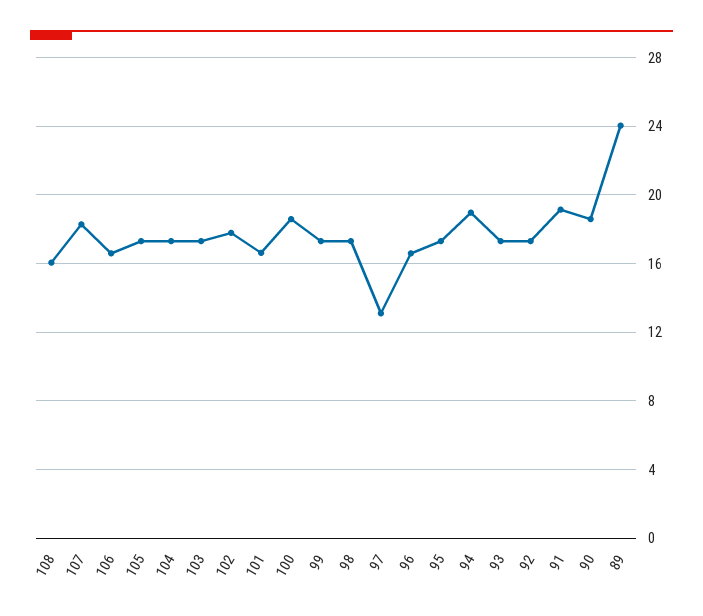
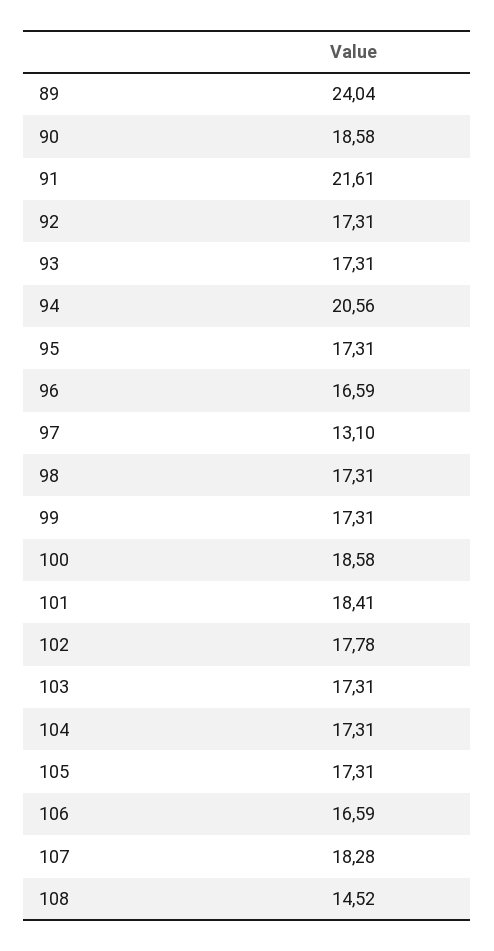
108: 16 -> 14.52
101: 16.5 -> 18.41
94: 19 -> 20.56
91: 19 -> 21.61

